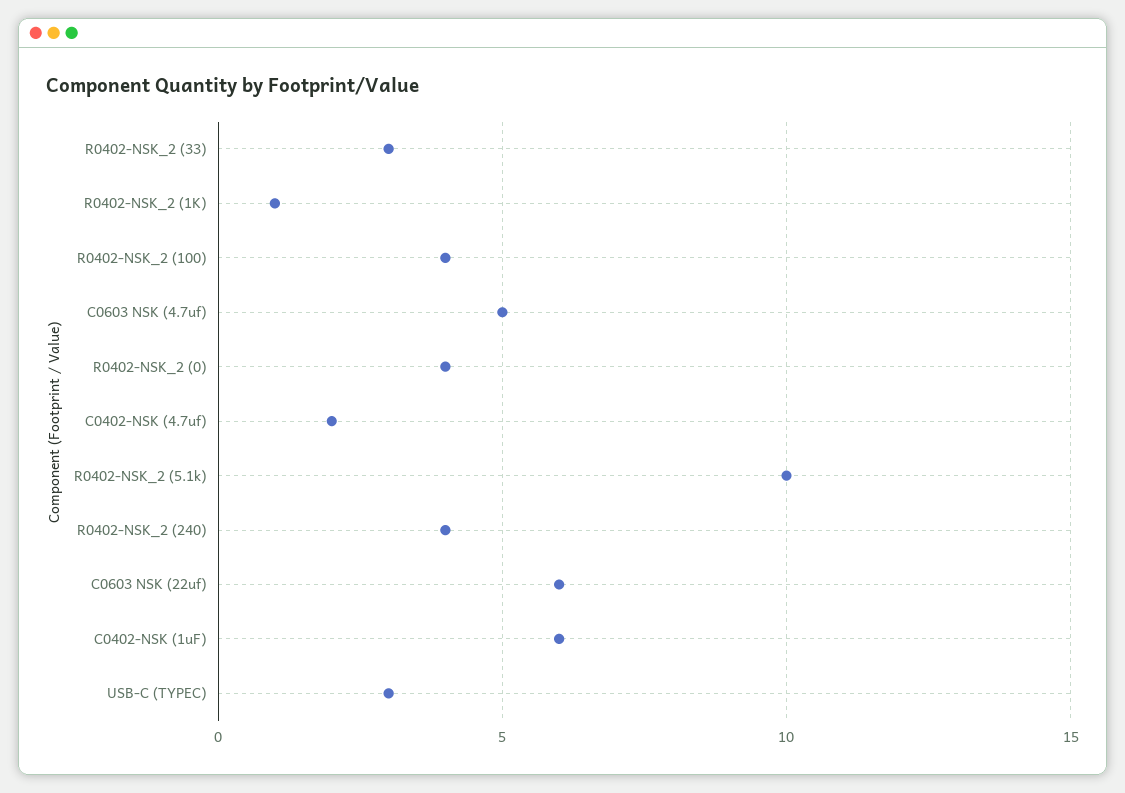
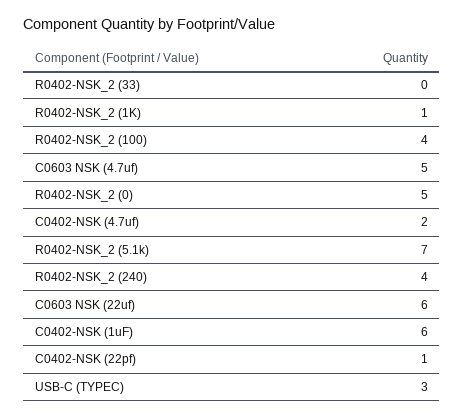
R0402-NSK_2 (33): 3 -> 0
R0402-NSK_2 (0): 4 -> 5
R0402-NSK_2 (5.1k): 10 -> 7
C0402-NSK (22pf): none -> 1

